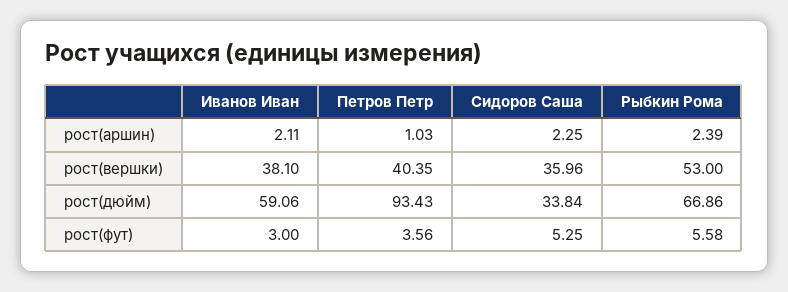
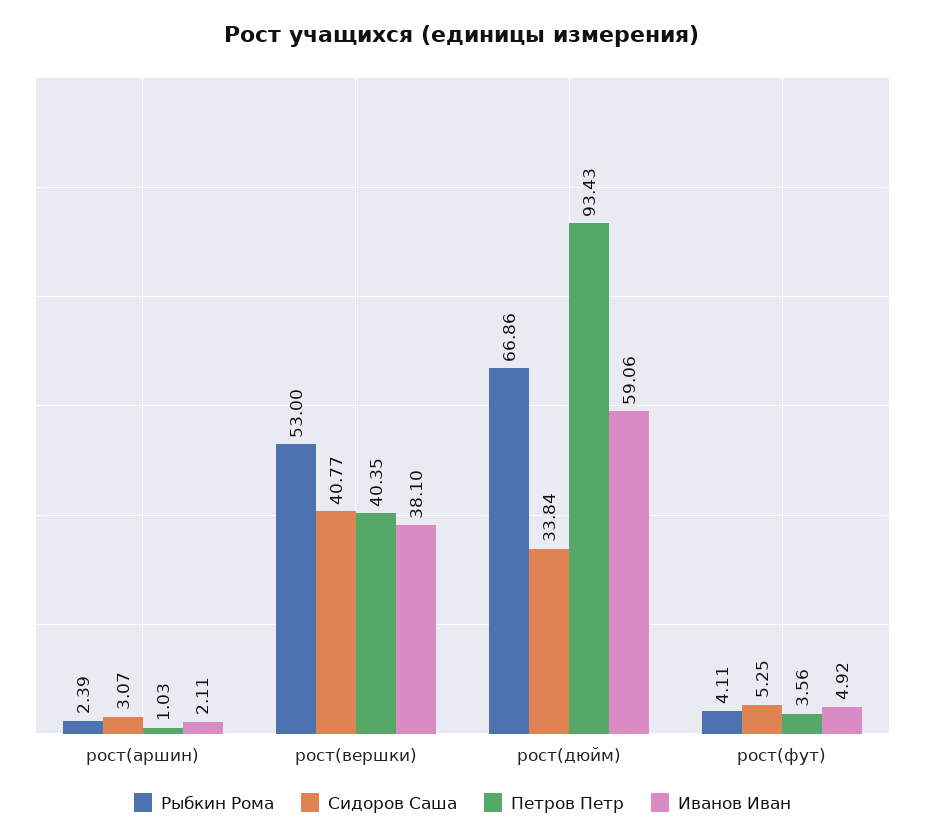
Сидоров Саша, рост(аршин): 2.25 -> 3.07
Сидоров Саша, рост(вершки): 35.96 -> 40.77
Иванов Иван, рост(фут): 3 -> 4.92
Рыбкин Рома, рост(фут): 5.58 -> 4.11

